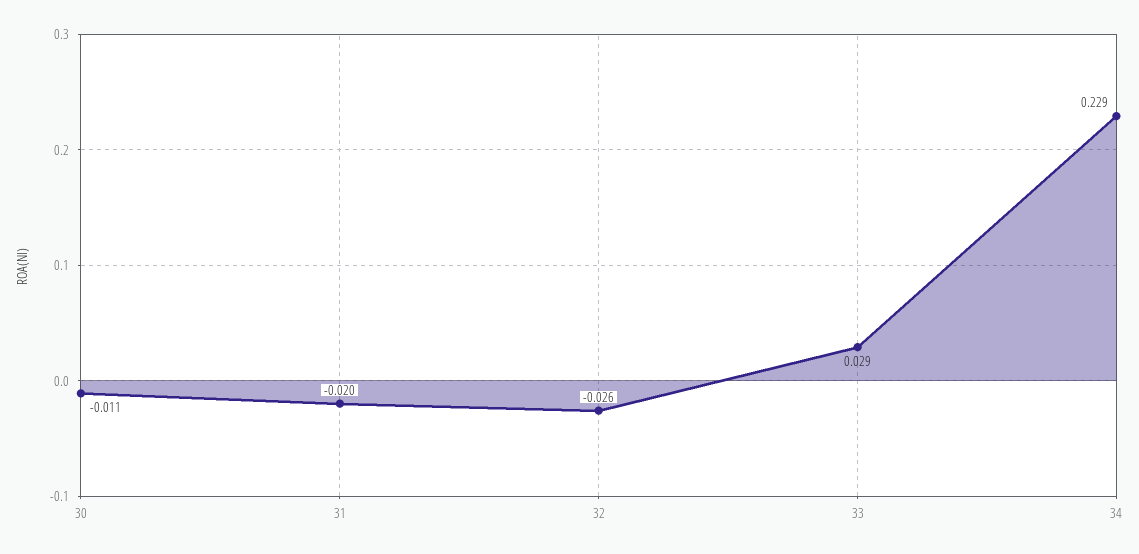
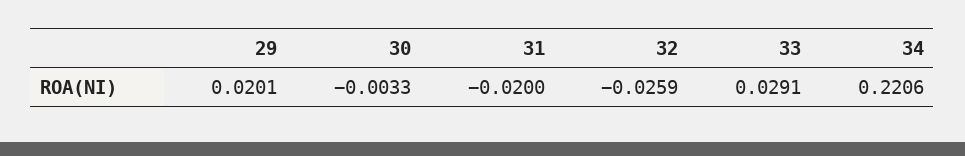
30: -0.011 -> -0.0033
34: 0.229 -> 0.2206
29: none -> 0.0201

